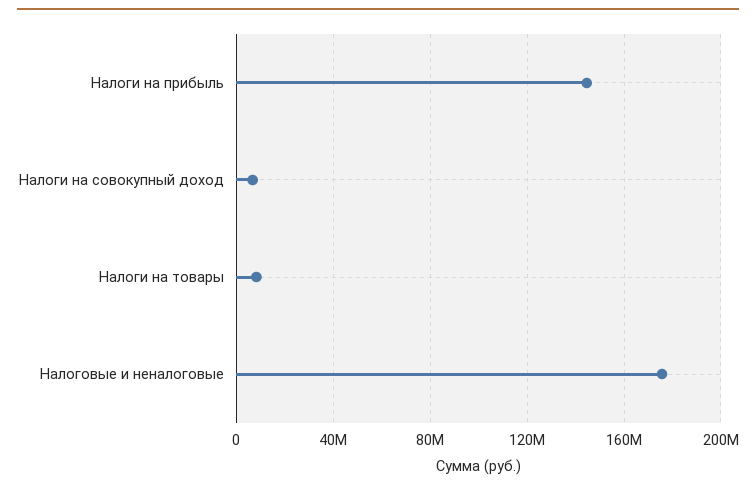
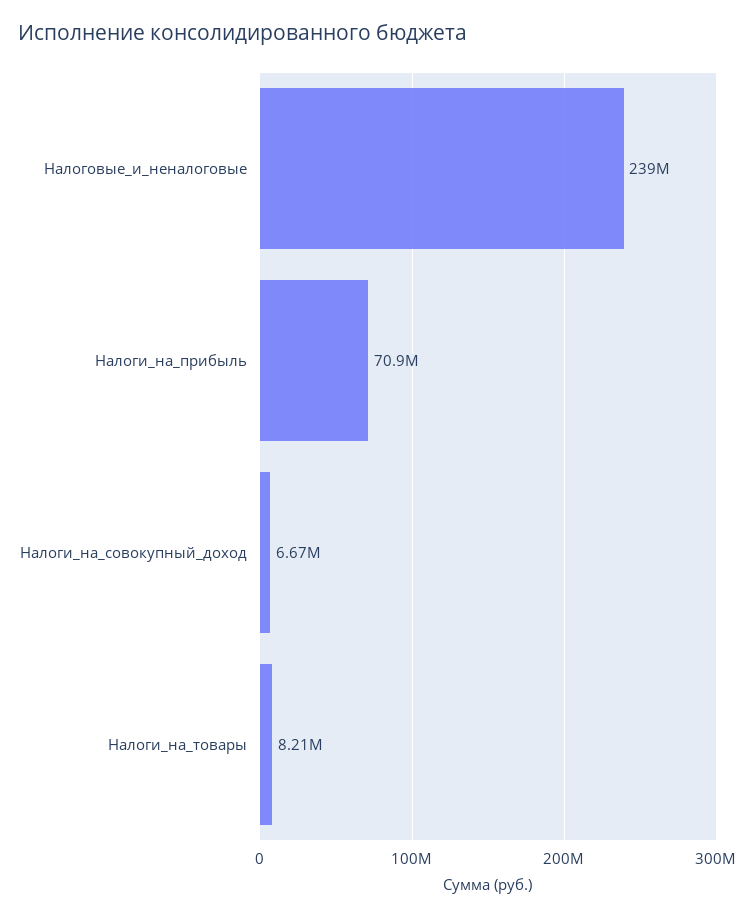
Налоги на прибыль: 145000000 -> 70900000
Налоговые и неналоговые: 175000000 -> 239000000

